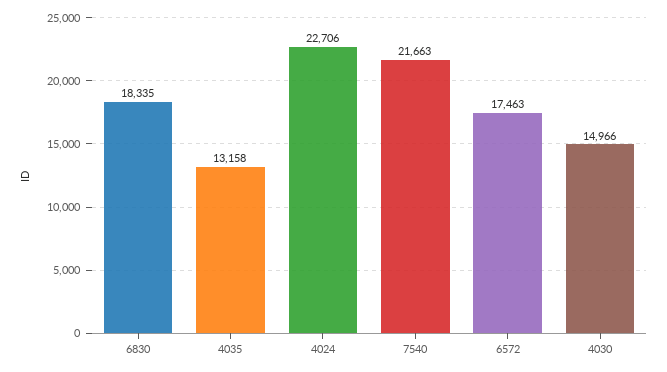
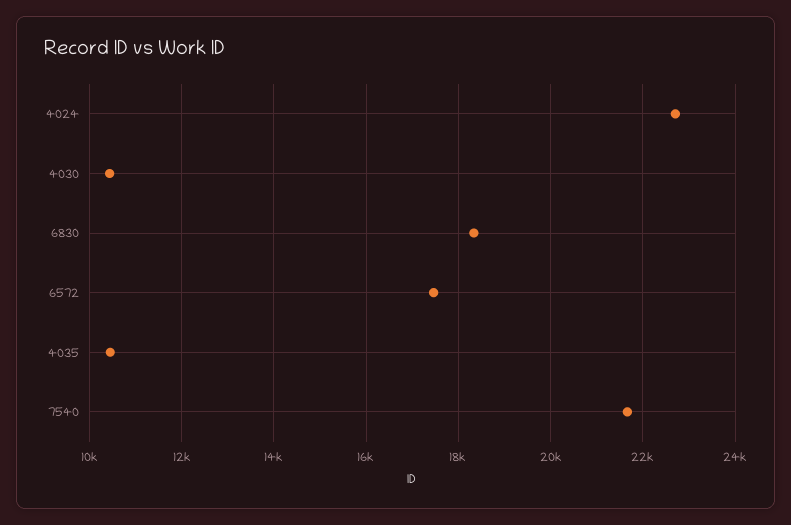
4035: 13158 -> 10400
4030: 14966 -> 10400

